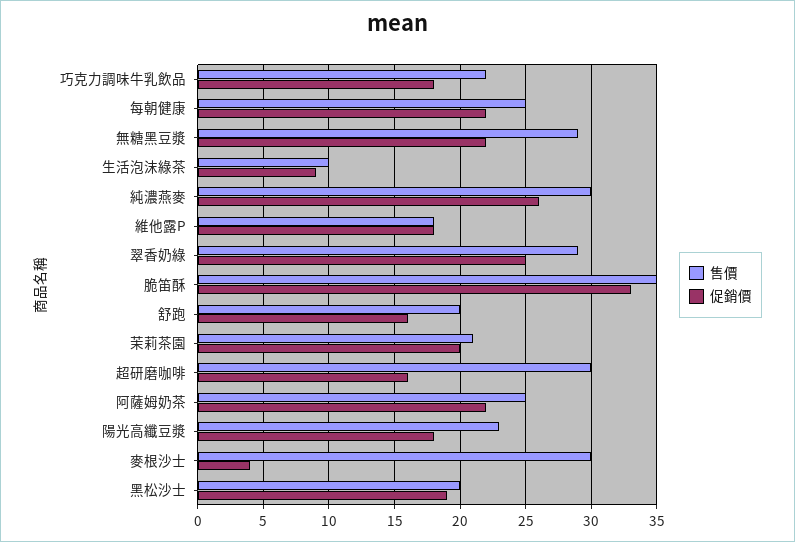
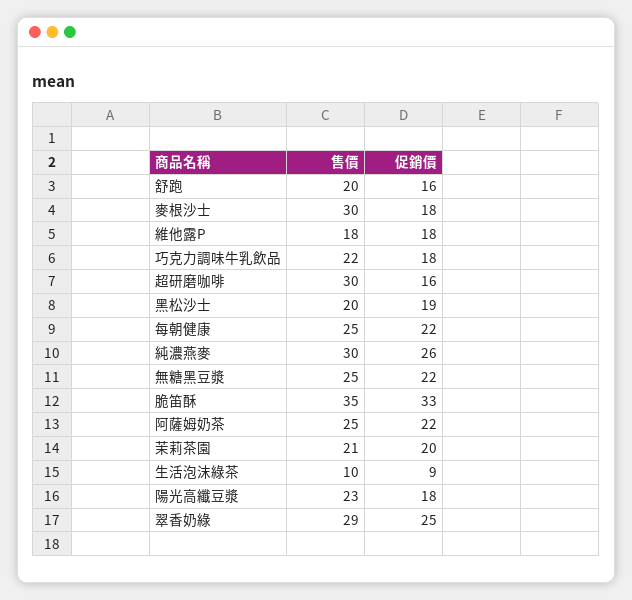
售價, 無糖黑豆漿: 29 -> 25
促銷價, 麥根沙士: 4 -> 18

